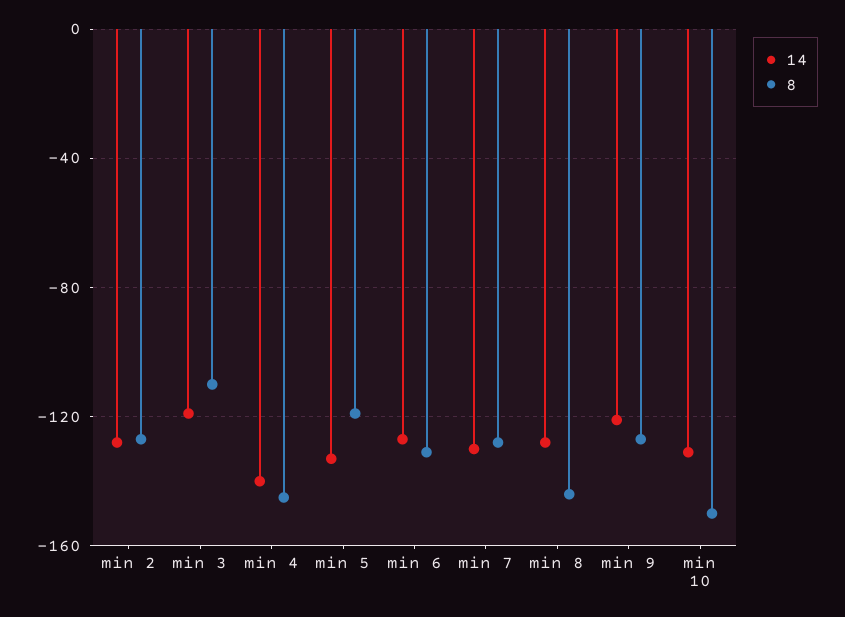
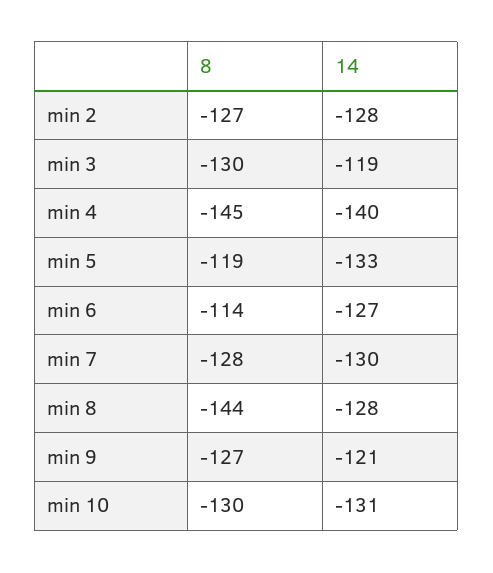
8, min 3: -110 -> -130
8, min 6: -130 -> -114
8, min 10: -150 -> -130

